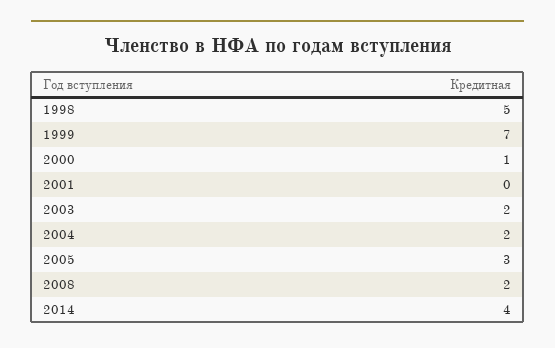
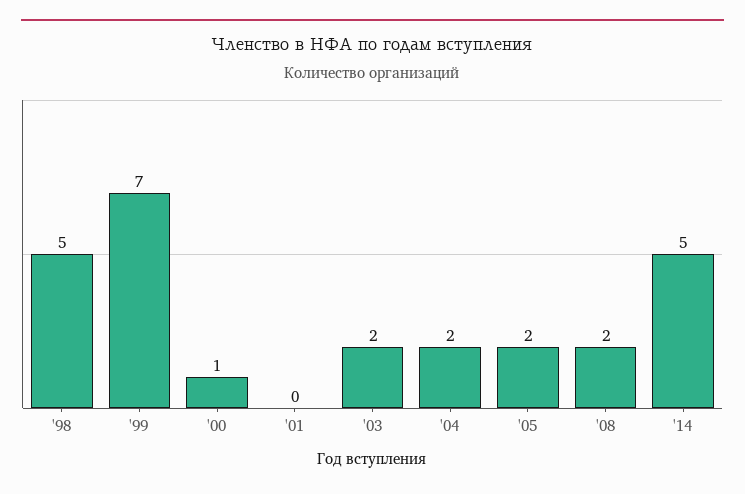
2005: 3 -> 2
2014: 4 -> 5

